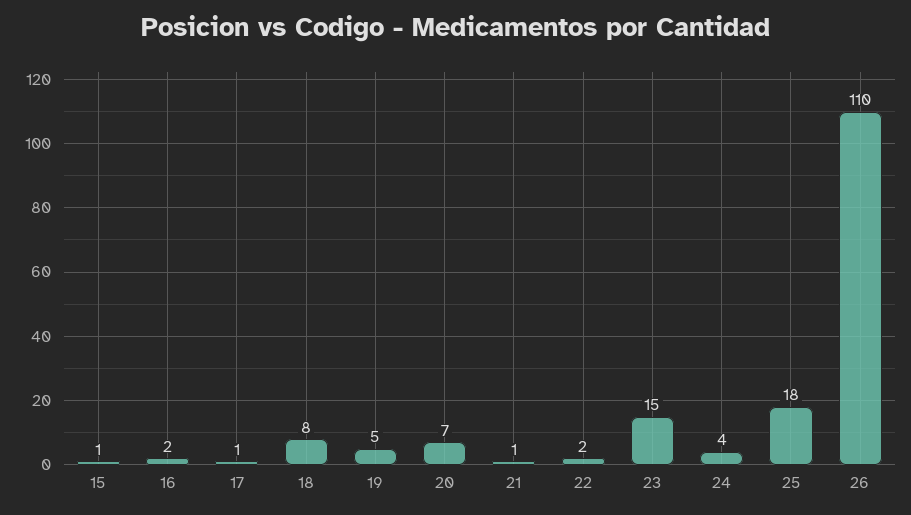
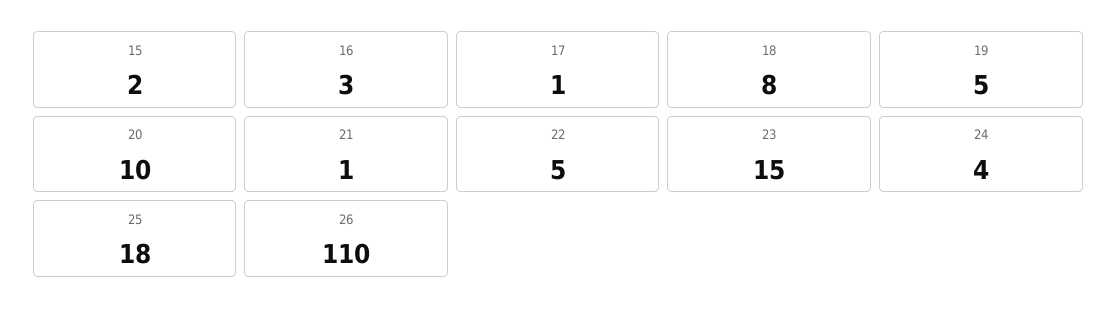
15: 1 -> 2
16: 2 -> 3
20: 7 -> 10
22: 2 -> 5

